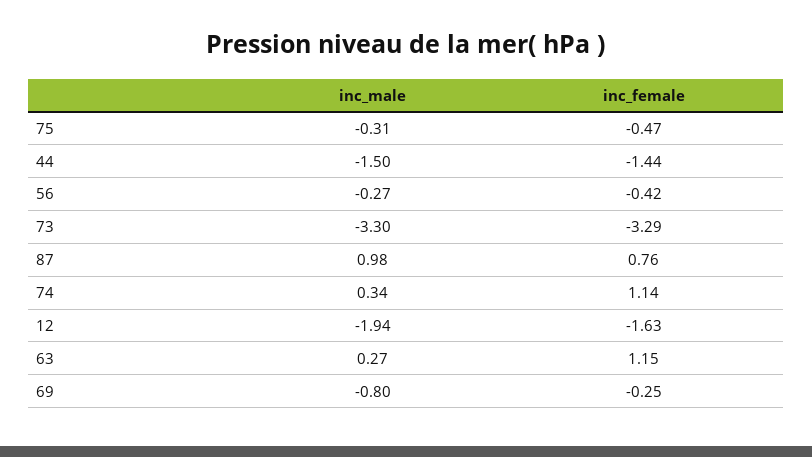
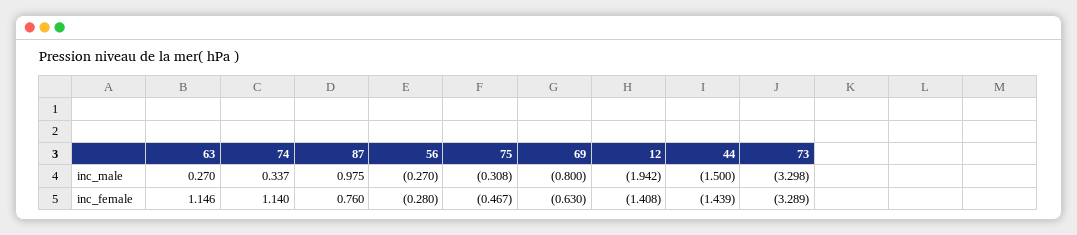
inc_female, 56: -0.42 -> -0.28
inc_female, 12: -1.63 -> -1.408
inc_female, 69: -0.25 -> -0.63

